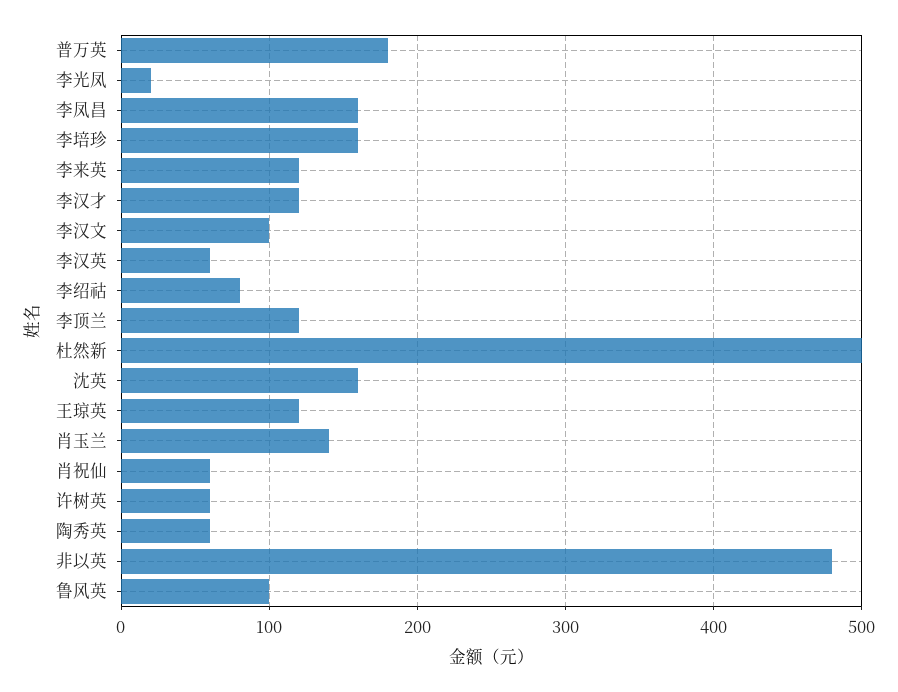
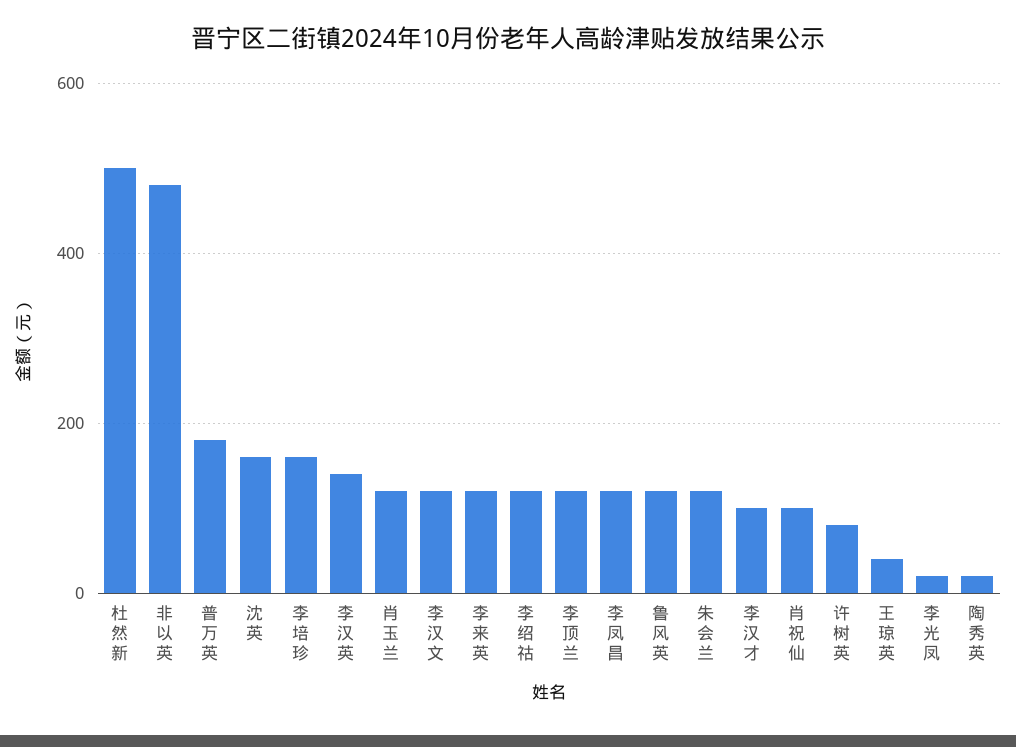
李凤昌: 160 -> 120
李汉才: 120 -> 100
李汉文: 100 -> 120
李汉英: 60 -> 140
李绍祜: 80 -> 120
王琼英: 120 -> 40
肖玉兰: 140 -> 120
肖祝仙: 60 -> 100
许树英: 60 -> 80
陶秀英: 60 -> 20
鲁风英: 100 -> 120
朱会兰: none -> 120

